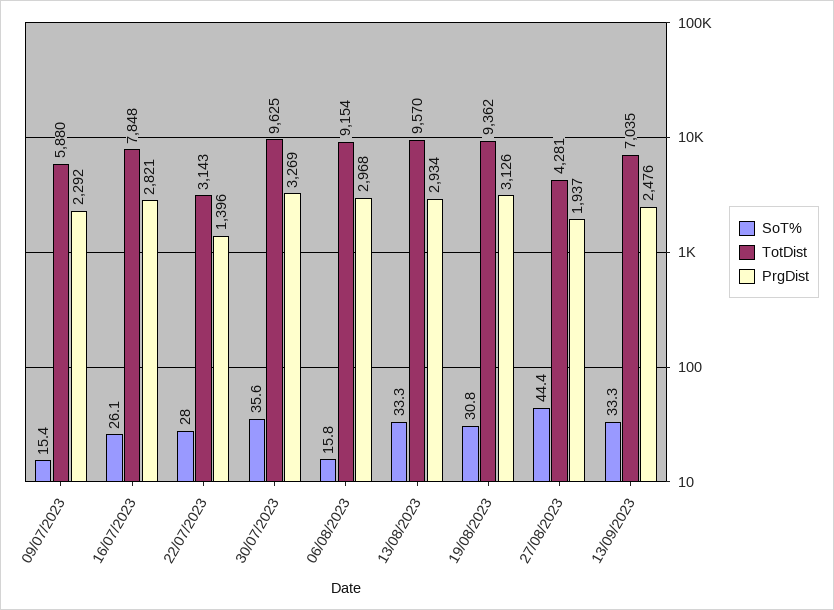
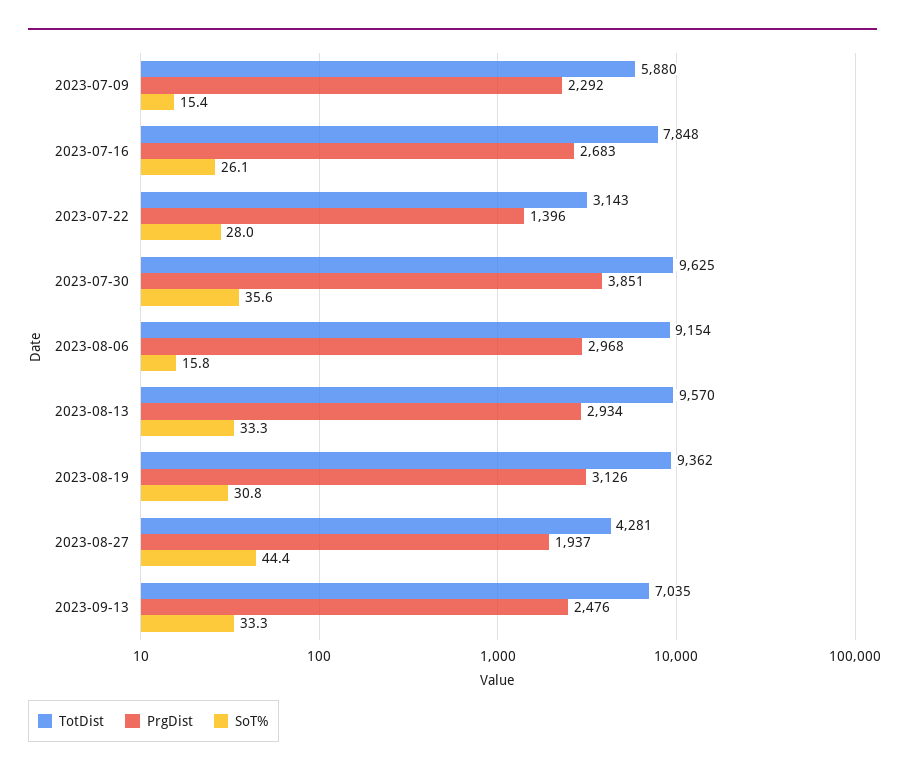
PrgDist, 16/07/2023: 2821 -> 2683
PrgDist, 30/07/2023: 3269 -> 3851

